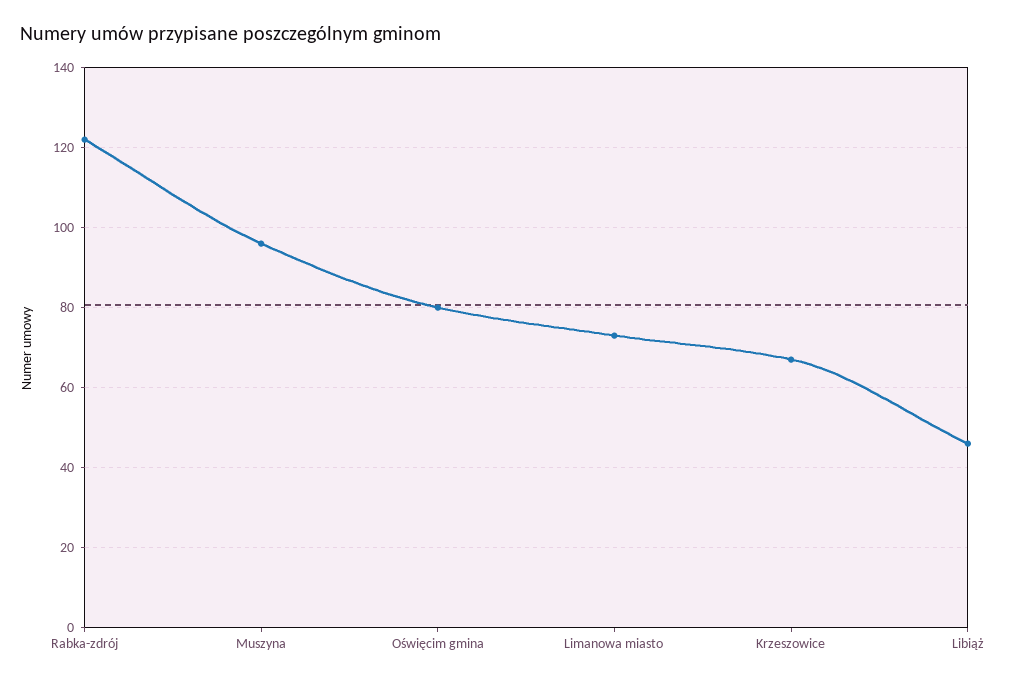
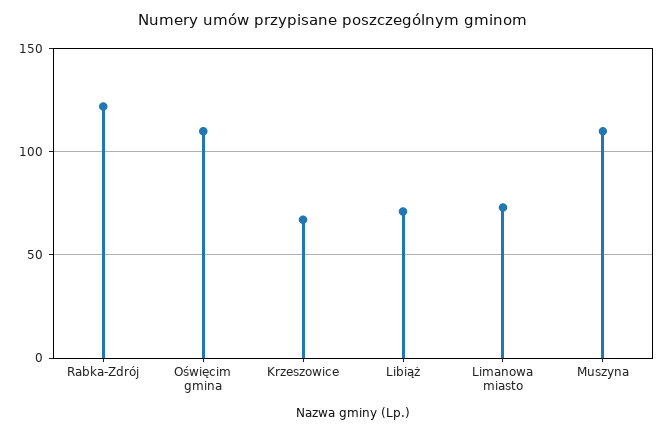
Muszyna: 95 -> 110
Oświęcim gmina: 80 -> 110
Libiąż: 45 -> 70

